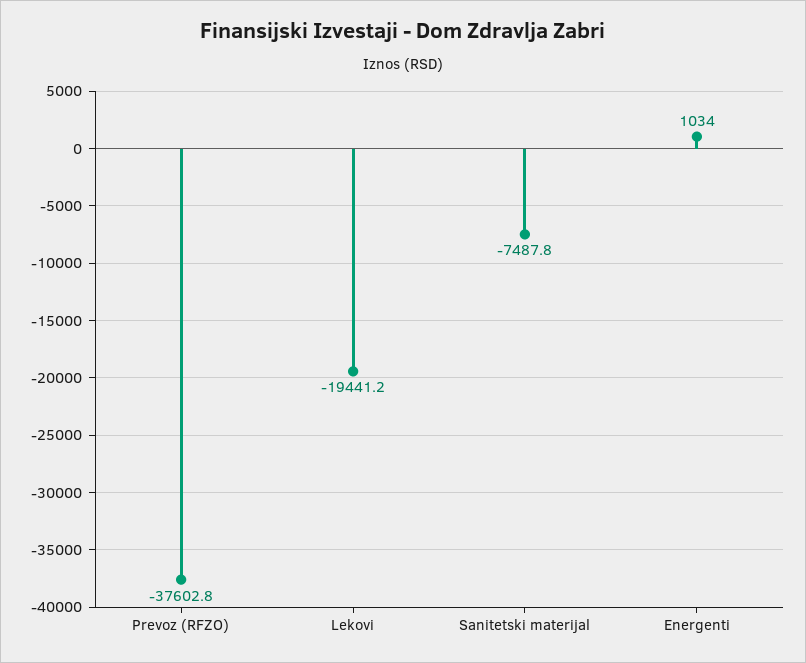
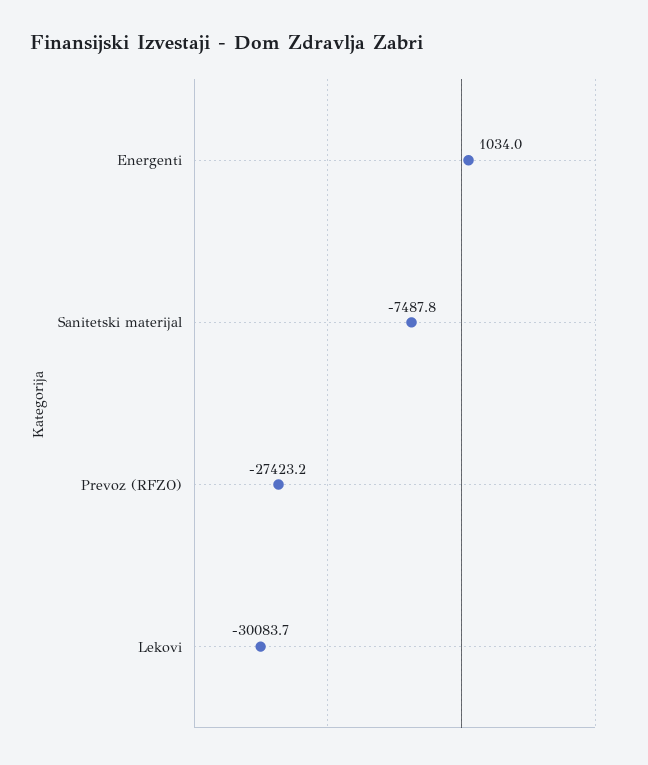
Prevoz (RFZO): -37602.8 -> -27423.2
Lekovi: -19441.2 -> -30083.7

